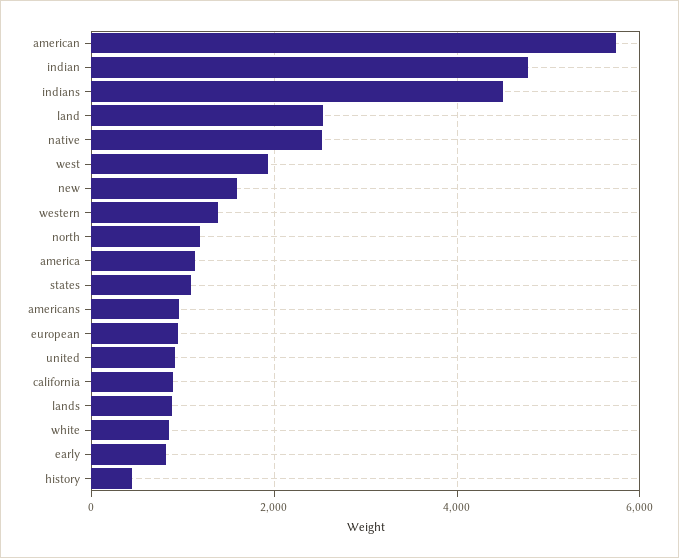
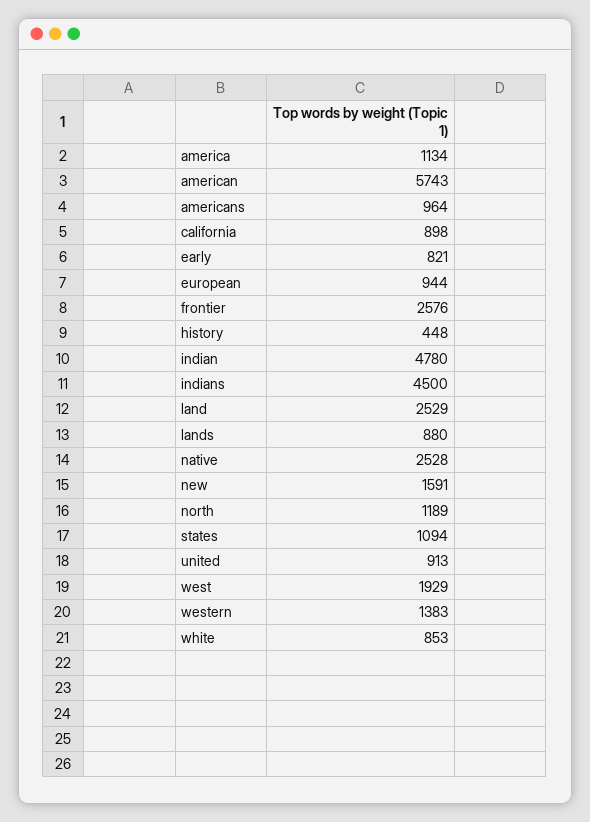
frontier: none -> 2576

